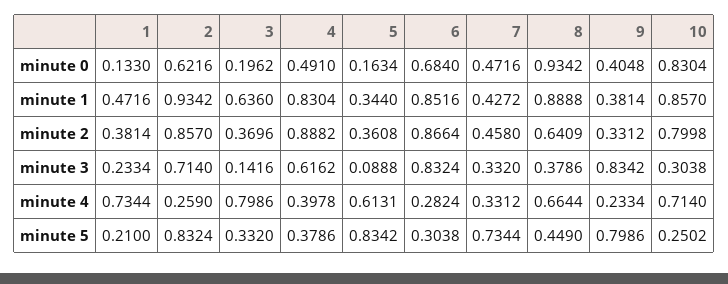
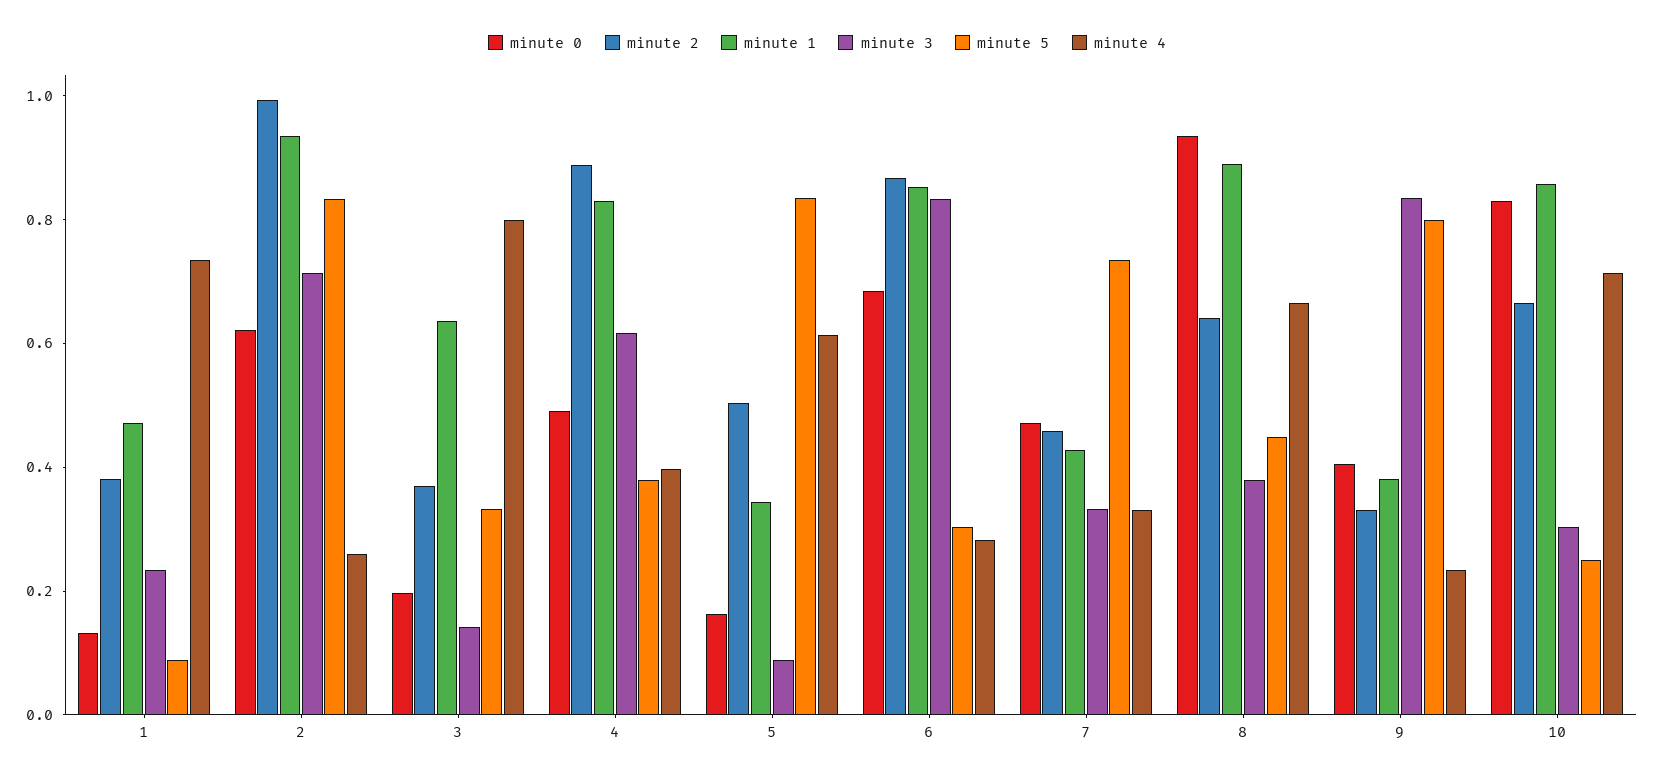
minute 2, 2: 0.857 -> 1
minute 2, 5: 0.3608 -> 0.5
minute 2, 10: 0.7998 -> 0.65
minute 5, 1: 0.21 -> 0.1

